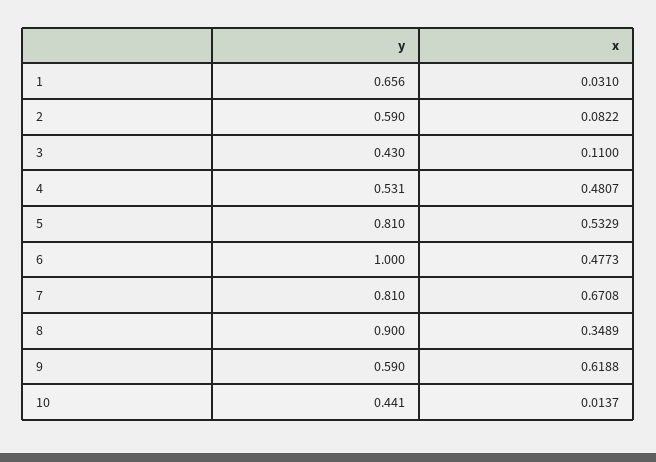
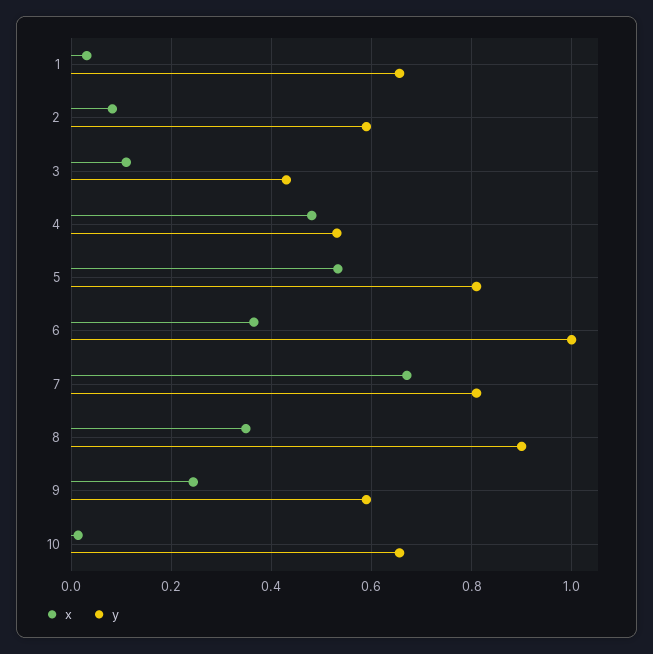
x, 6: 0.4773 -> 0.36
x, 9: 0.6188 -> 0.24
y, 10: 0.441 -> 0.66

